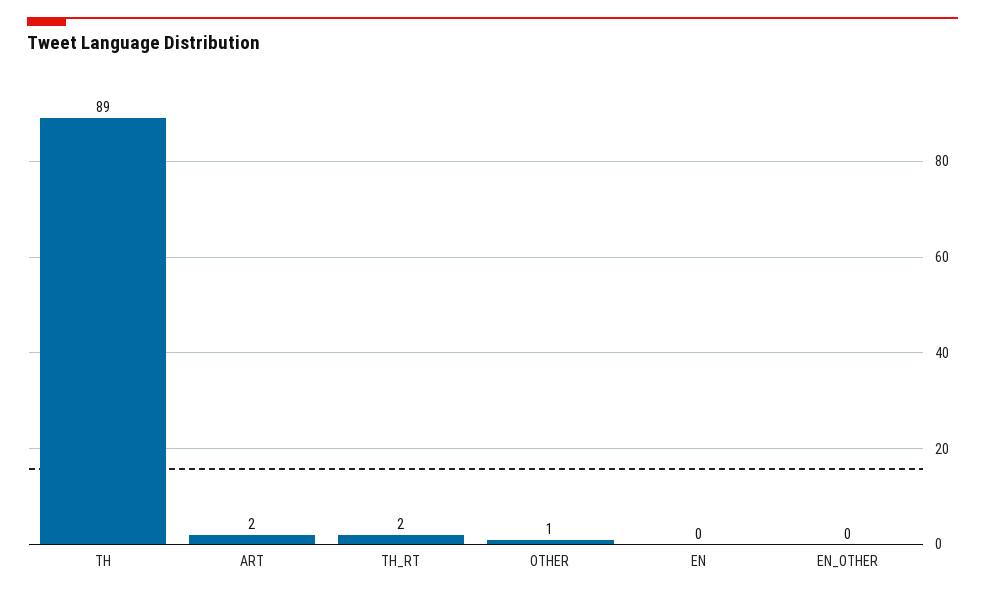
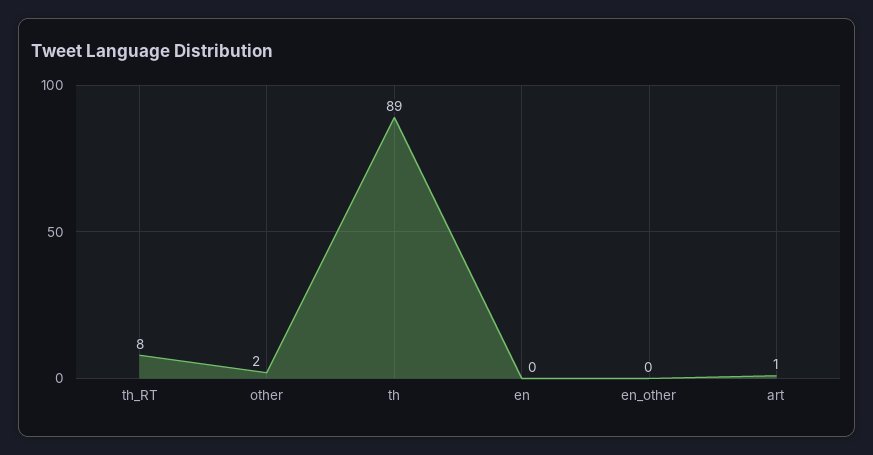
ART: 2 -> 1
TH_RT: 2 -> 8
OTHER: 1 -> 2

